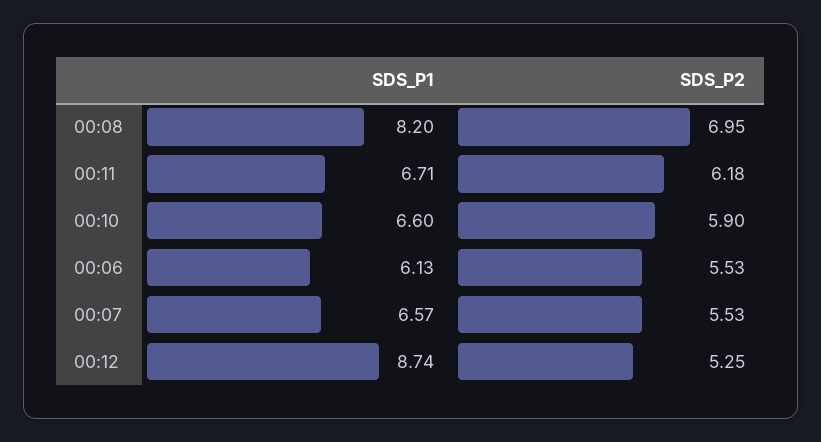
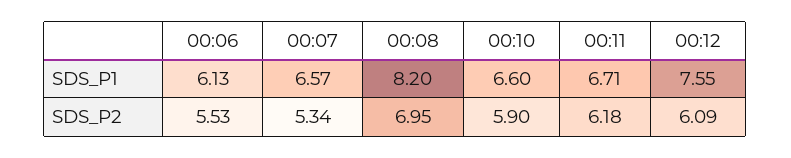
SDS_P2, 00:07: 5.53 -> 5.34
SDS_P1, 00:12: 8.74 -> 7.55
SDS_P2, 00:12: 5.25 -> 6.09

